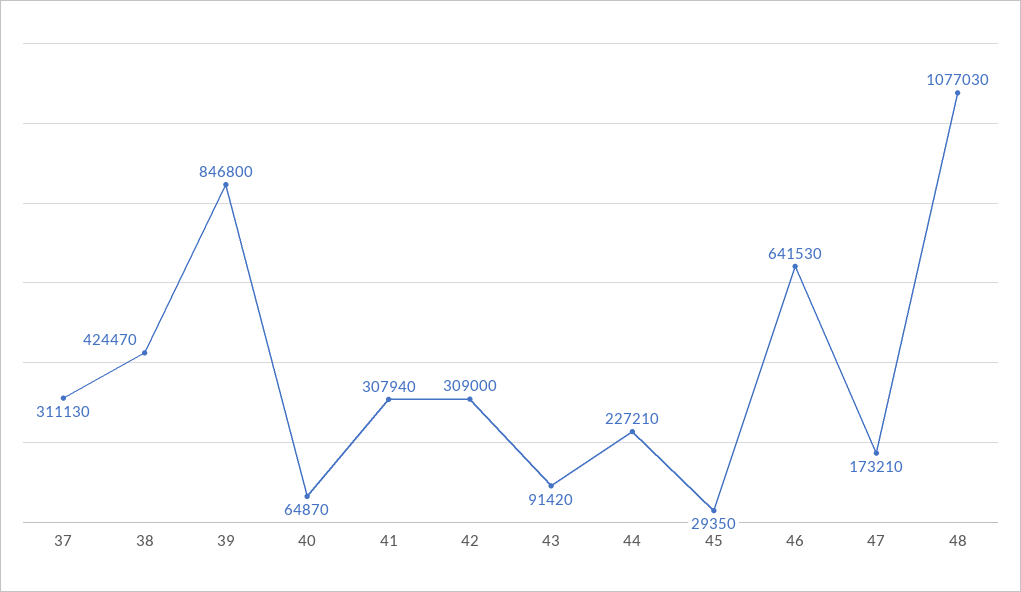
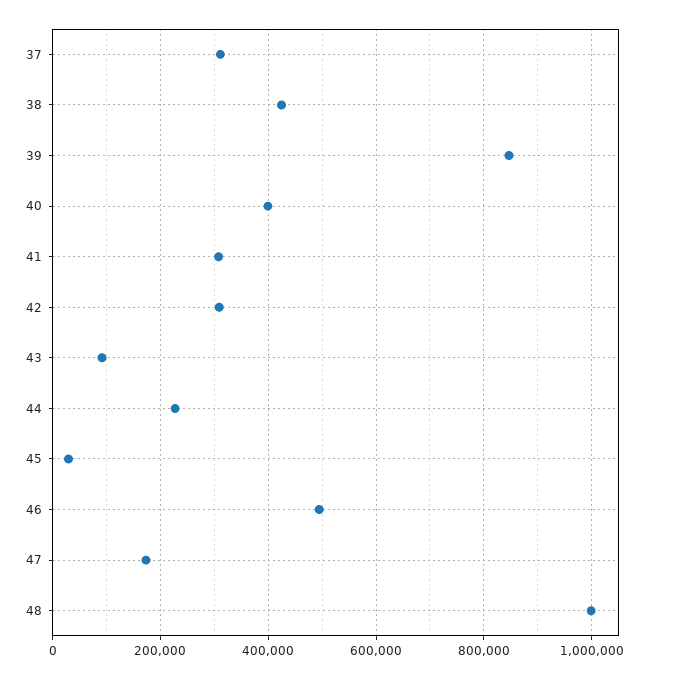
40: 64870 -> 400000
46: 641530 -> 500000
48: 1077030 -> 1000000

